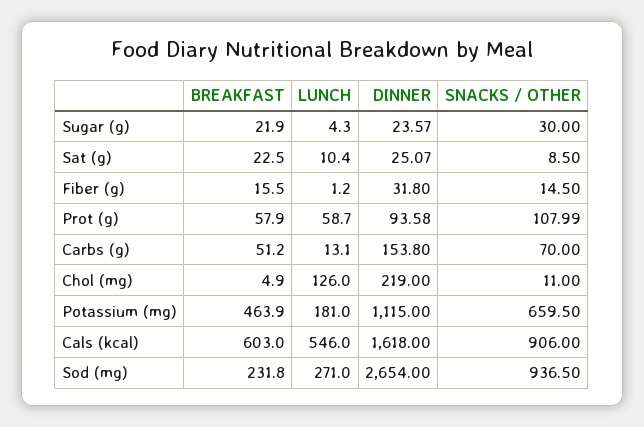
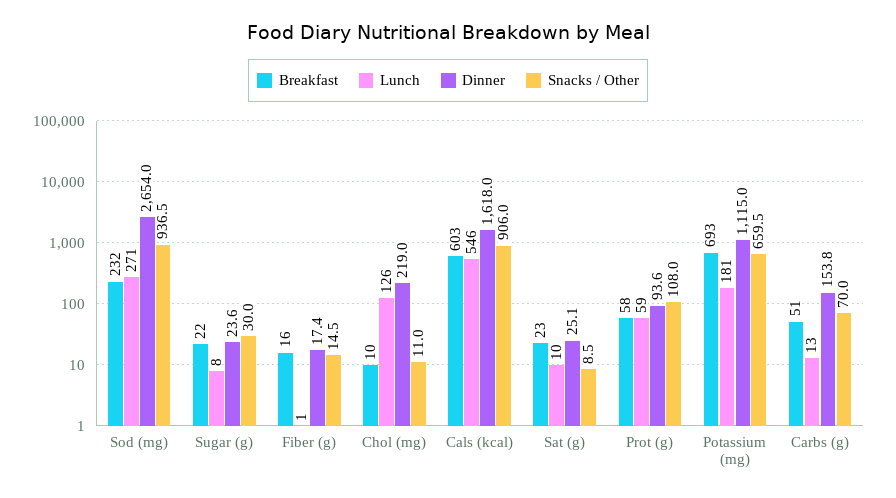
LUNCH, Sugar (g): 4.3 -> 8
DINNER, Fiber (g): 31.8 -> 17.4
BREAKFAST, Chol (mg): 4.9 -> 10
BREAKFAST, Potassium (mg): 463.9 -> 693

